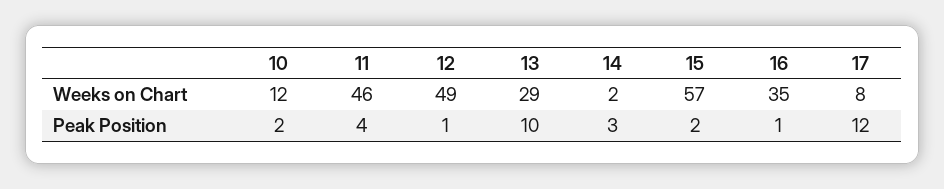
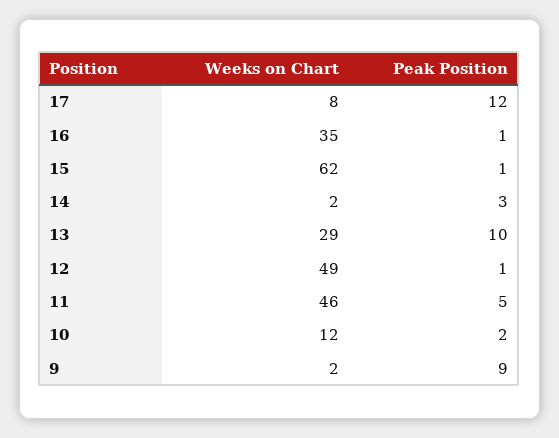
15, Weeks on Chart: 57 -> 62
11, Peak Position: 4 -> 5
15, Peak Position: 2 -> 1
9, Weeks on Chart: none -> 2
9, Peak Position: none -> 9

